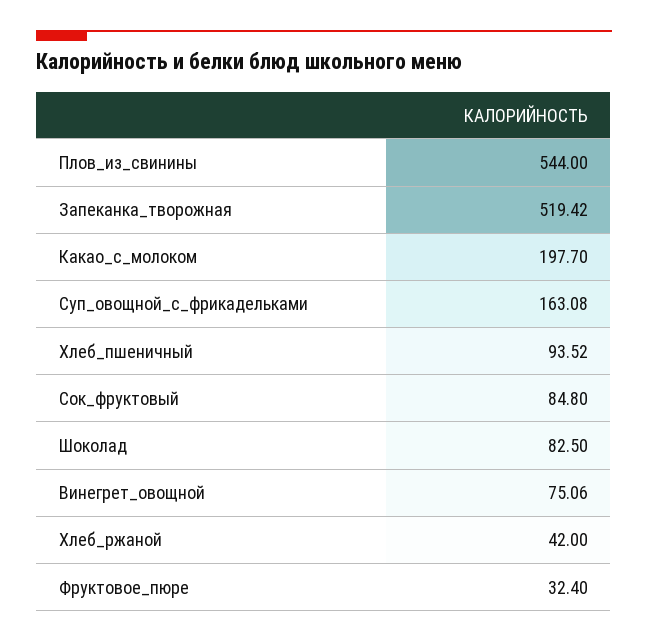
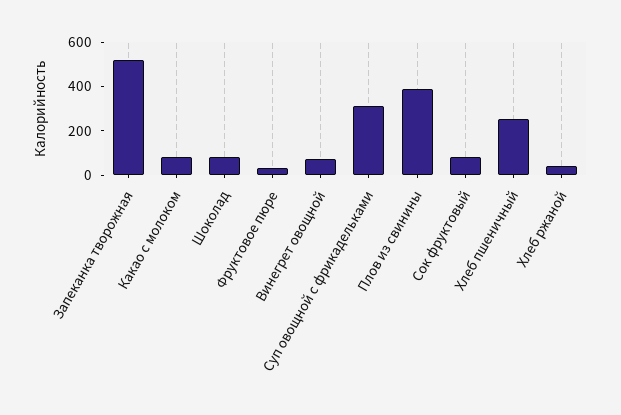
Плов_из_свинины: 544 -> 400
Какао_с_молоком: 197.7 -> 100
Суп_овощной_с_фрикадельками: 163.08 -> 300
Хлеб_пшеничный: 93.52 -> 250

